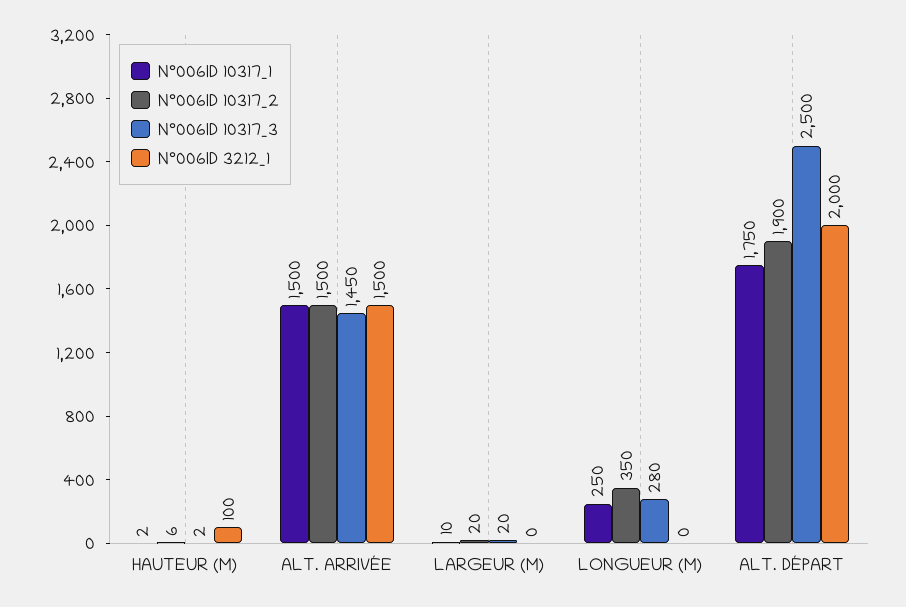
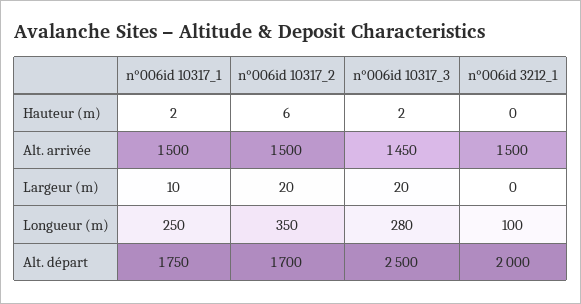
N°006ID 3212_1, HAUTEUR (M): 100 -> 0
N°006ID 3212_1, LONGUEUR (M): 0 -> 100
N°006ID 10317_2, ALT. DÉPART: 1900 -> 1700

